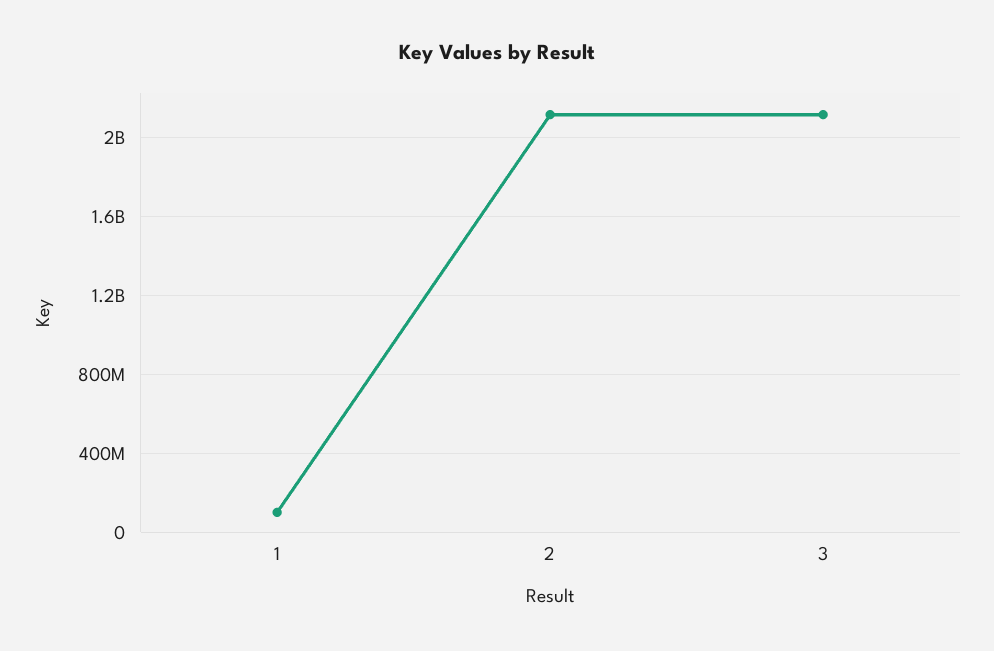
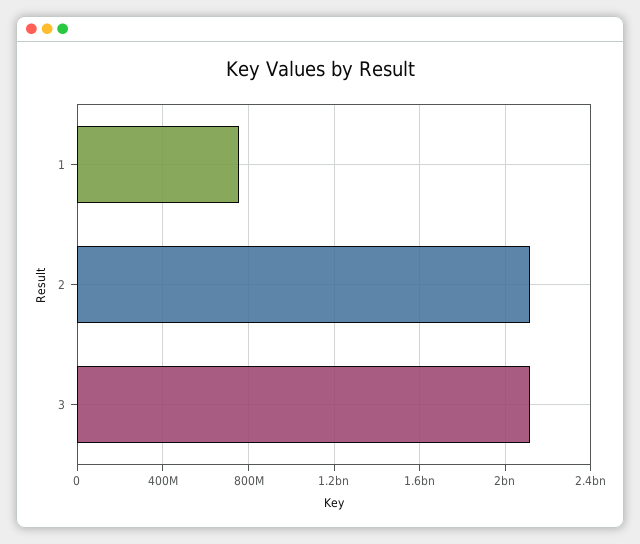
1: 100000000 -> 750000000

